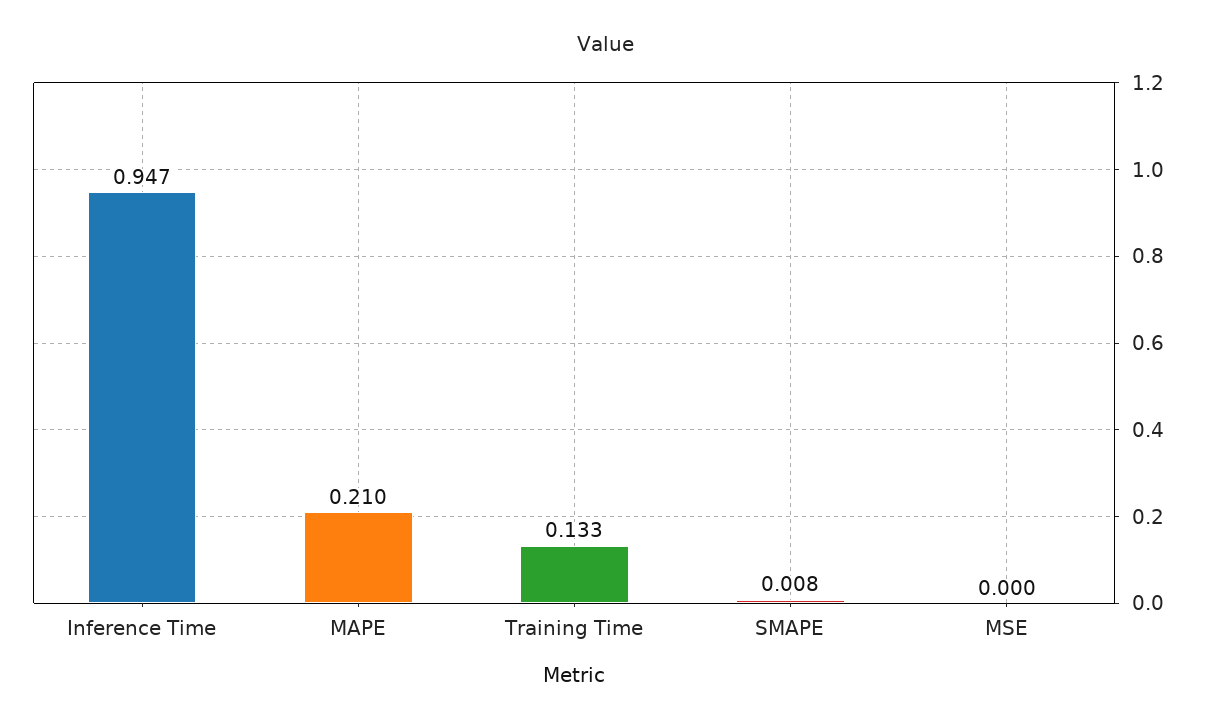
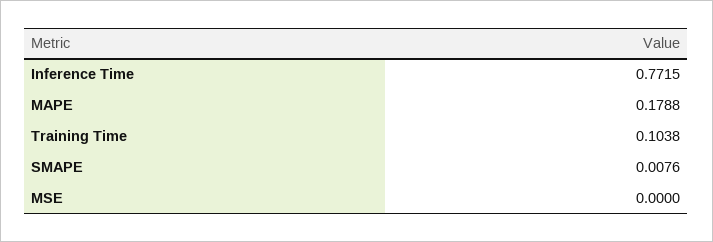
Inference Time: 0.947 -> 0.7715
MAPE: 0.21 -> 0.1788
Training Time: 0.133 -> 0.1038

